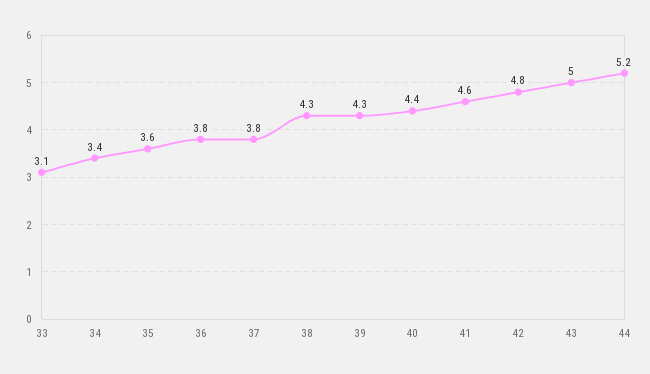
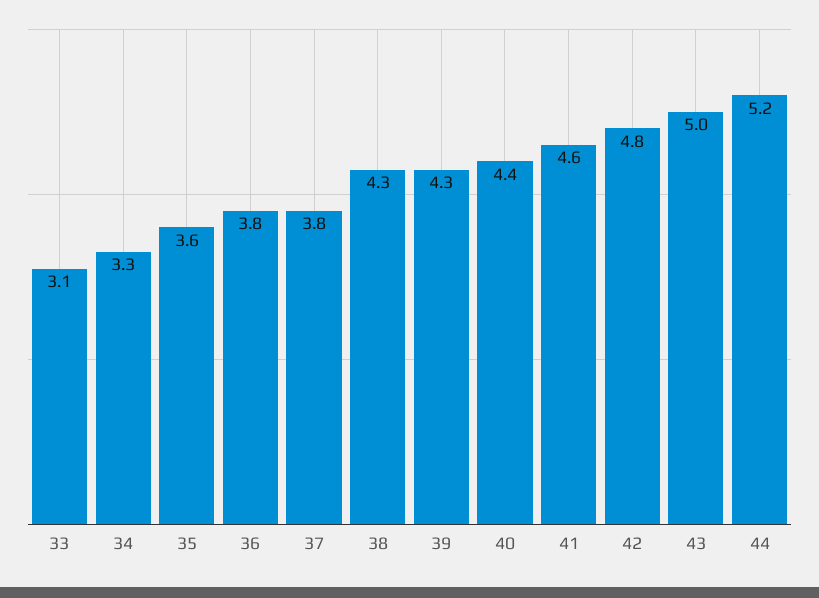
34: 3.4 -> 3.3

